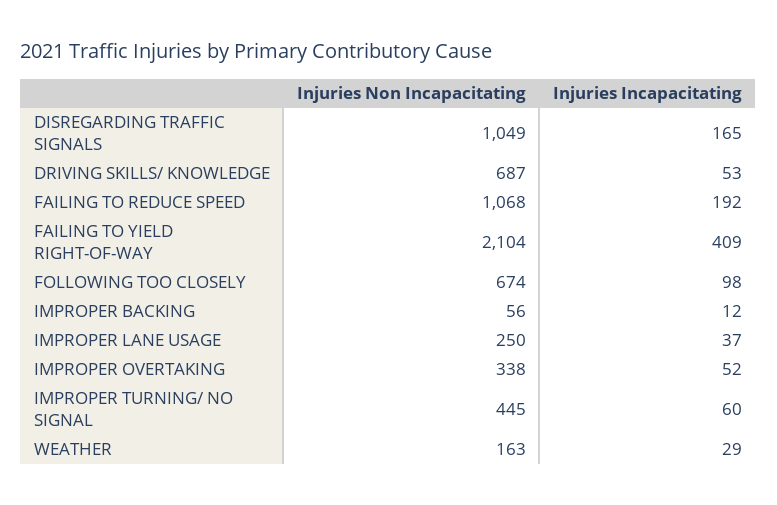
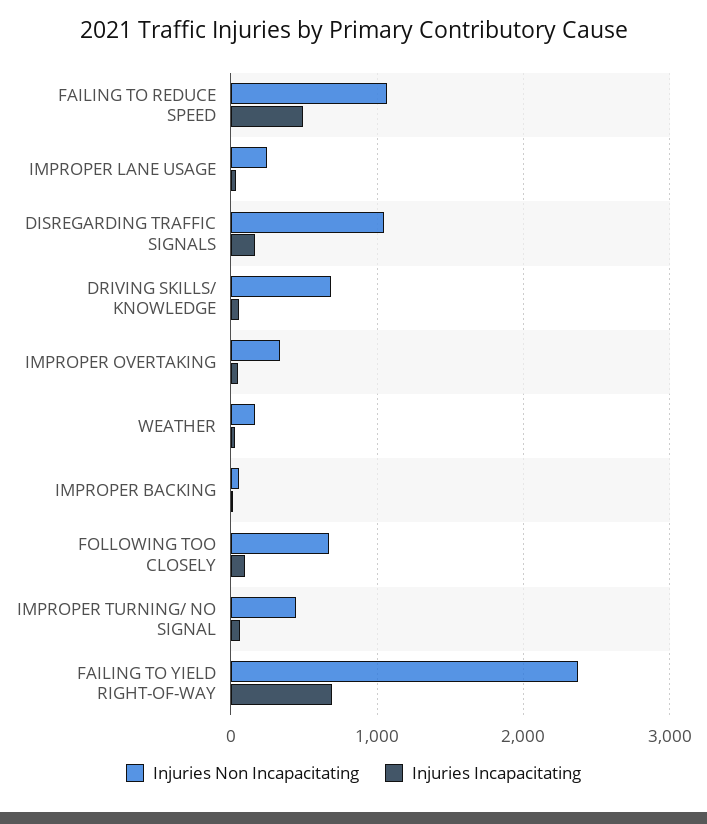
Injuries Incapacitating, FAILING TO REDUCE SPEED: 192 -> 500
Injuries Non Incapacitating, FAILING TO YIELD RIGHT-OF-WAY: 2104 -> 2400
Injuries Incapacitating, FAILING TO YIELD RIGHT-OF-WAY: 409 -> 700

